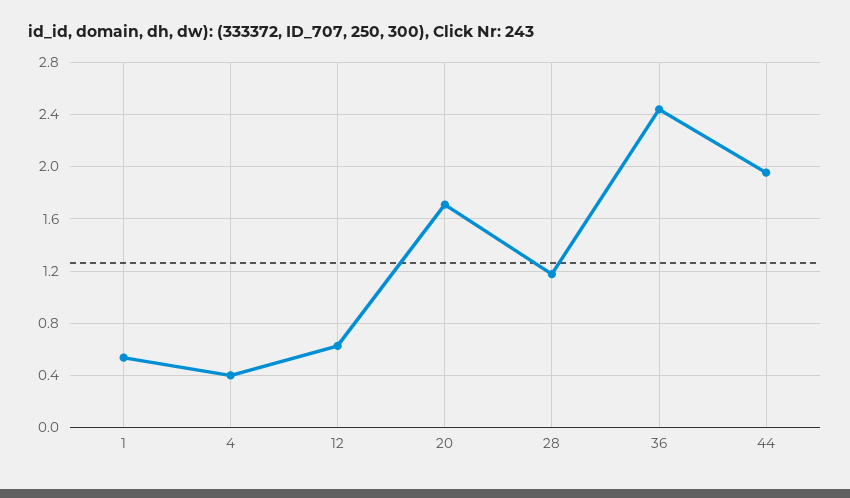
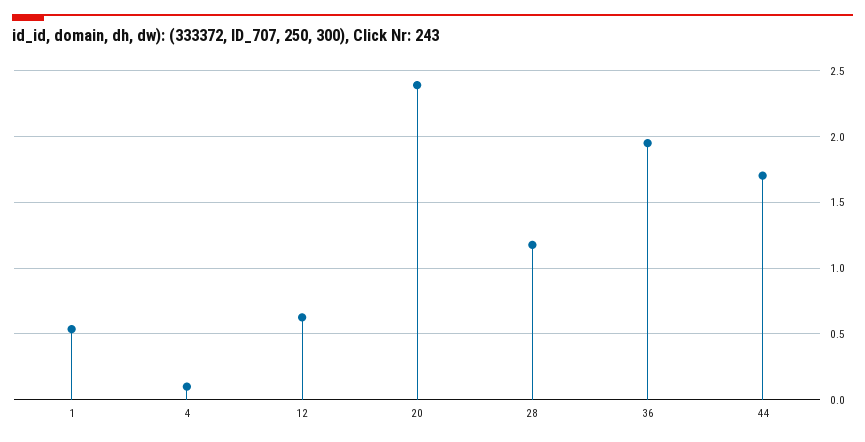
4: 0.4 -> 0.1
20: 1.7 -> 2.4
36: 2.45 -> 1.95
44: 1.95 -> 1.7

